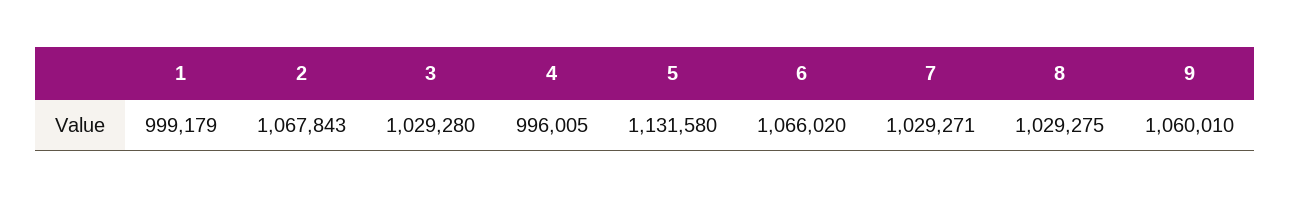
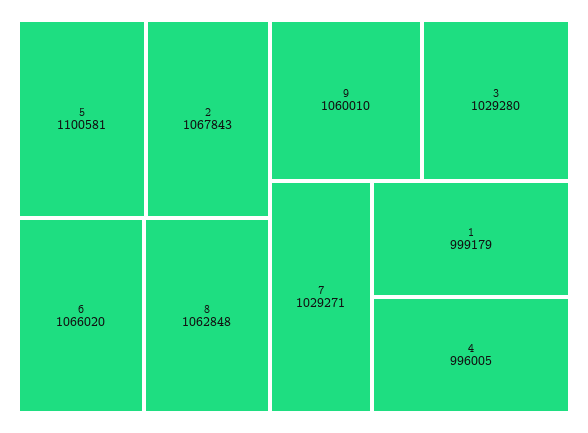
5: 1131580 -> 1100581
8: 1029275 -> 1062848

